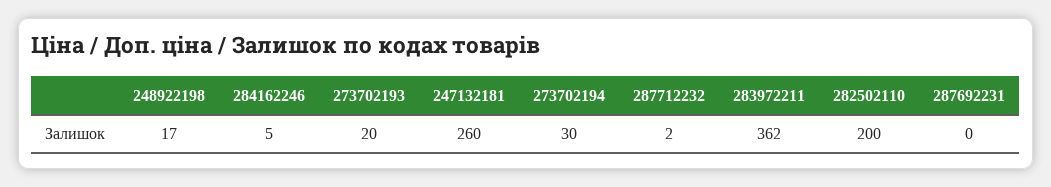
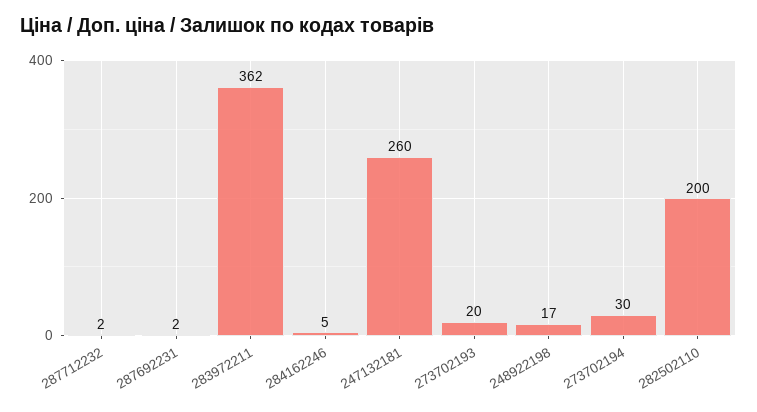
287692231: 0 -> 2

